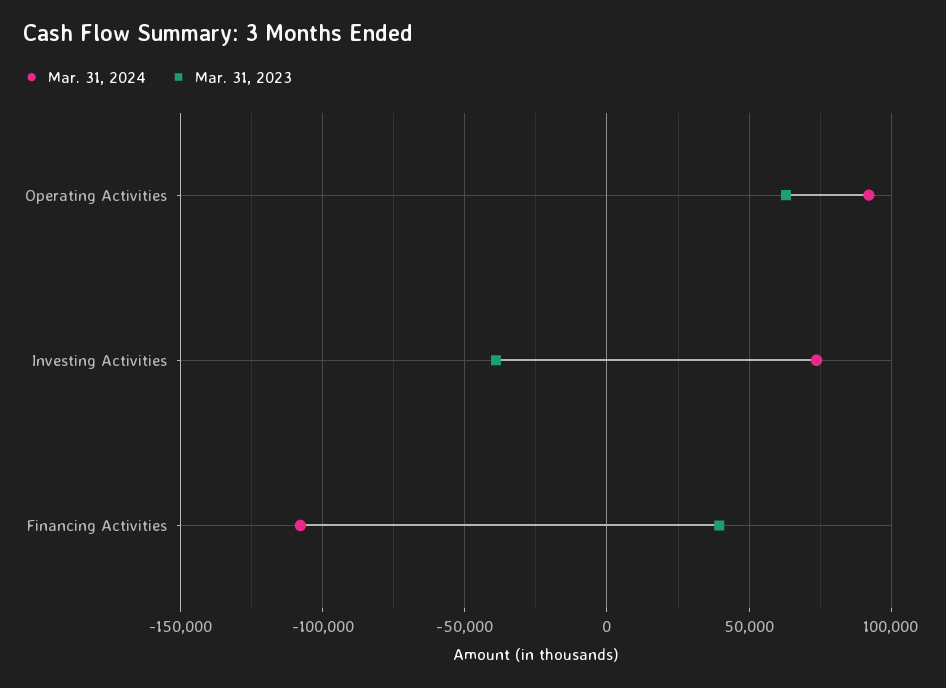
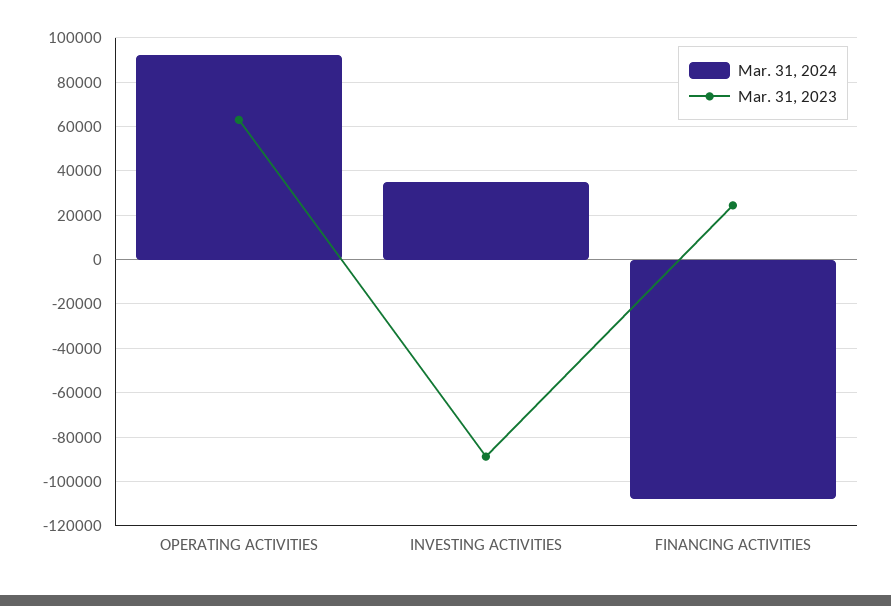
Mar. 31, 2024, Investing Activities: 75000 -> 35000
Mar. 31, 2023, Investing Activities: -40000 -> -90000
Mar. 31, 2023, Financing Activities: 40000 -> 25000

